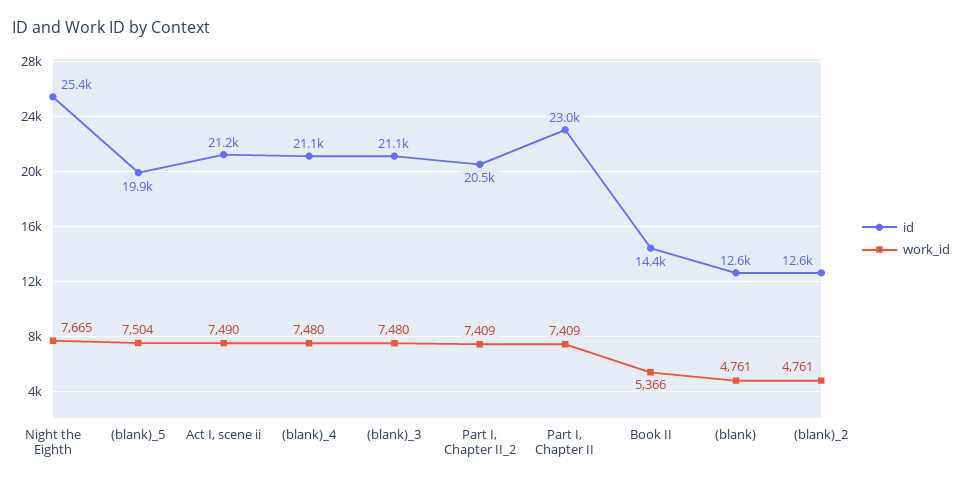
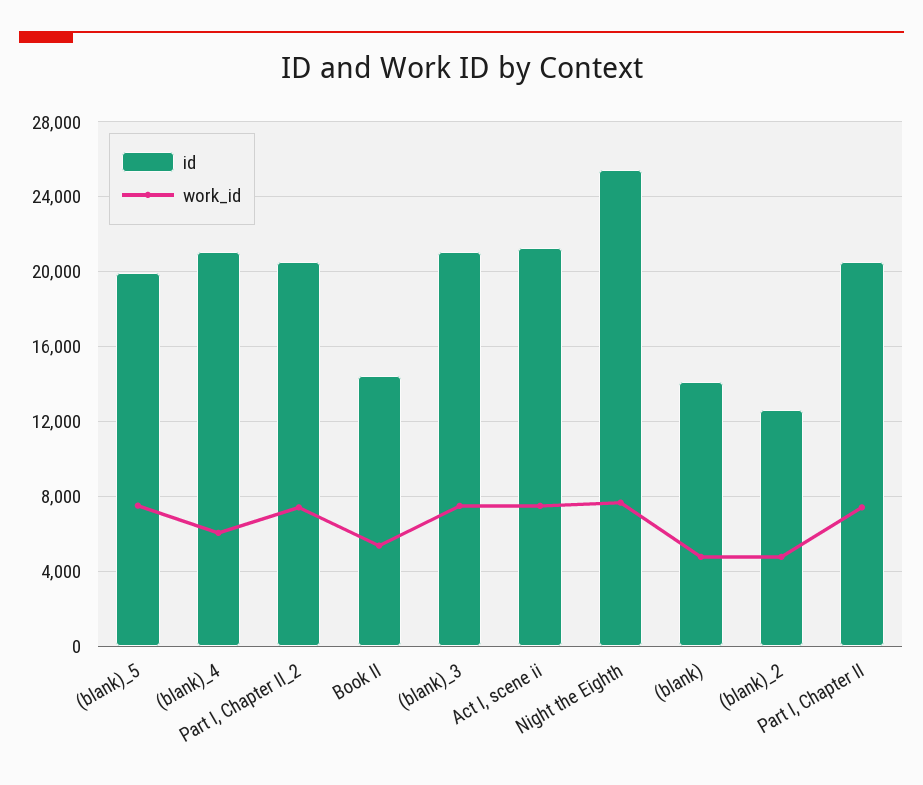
work_id, (blank)_4: 7480 -> 6000
id, Part I, Chapter II: 23000 -> 20500
id, (blank): 12600 -> 14000

